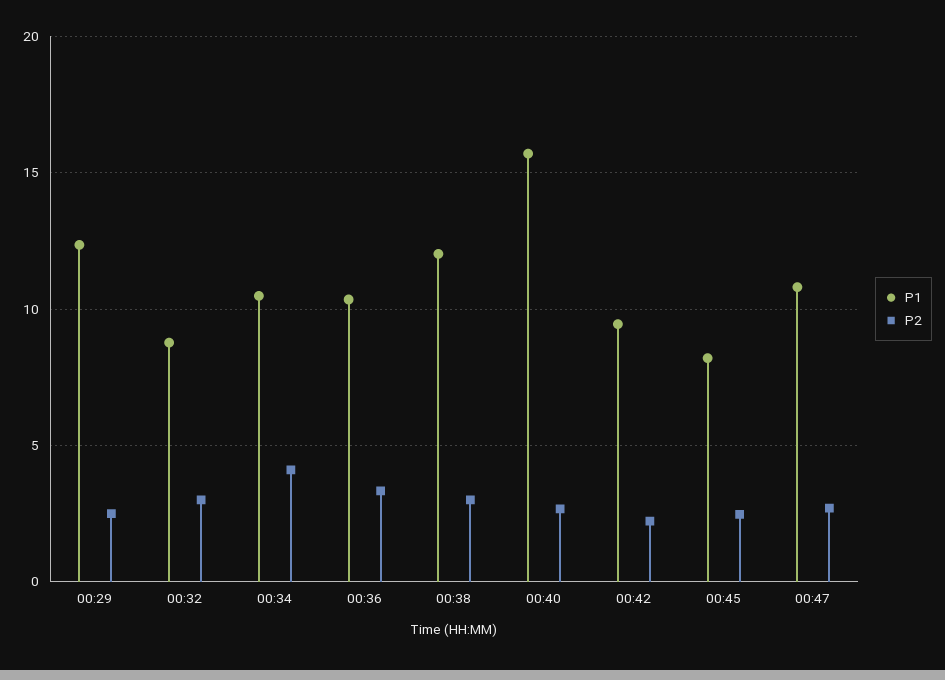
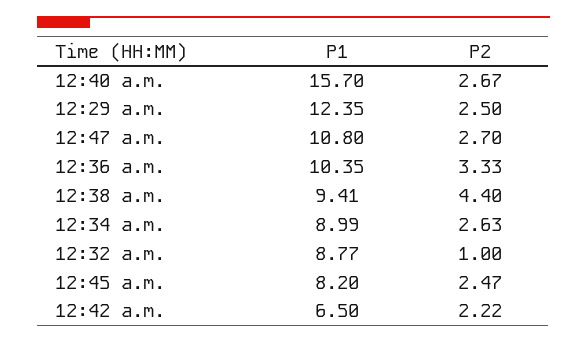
P2, 00:32: 3 -> 1
P1, 00:34: 10.5 -> 8.99
P2, 00:34: 4 -> 2.63
P1, 00:38: 12 -> 9.41
P2, 00:38: 3 -> 4.4
P1, 00:42: 9.5 -> 6.5

